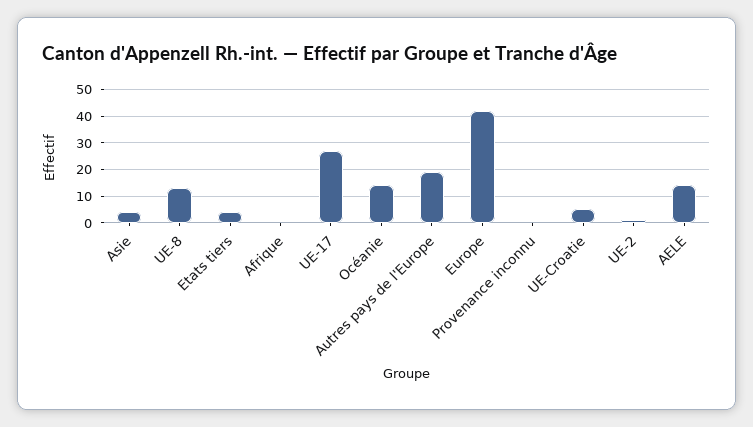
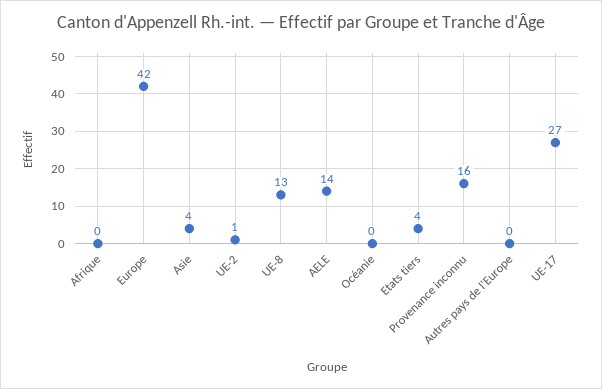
Océanie: 15 -> 0
Autres pays de l'Europe: 20 -> 0
Provenance inconnu: 0 -> 16
UE-Croatie: 5 -> none

